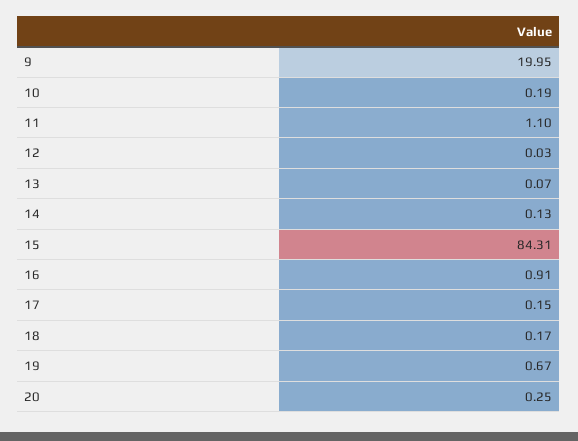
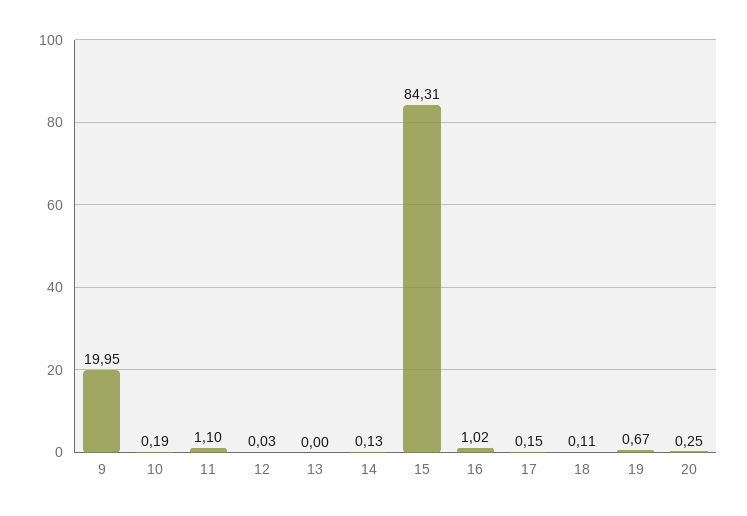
13: 0.07 -> 0
16: 0.91 -> 1.02
18: 0.17 -> 0.11

